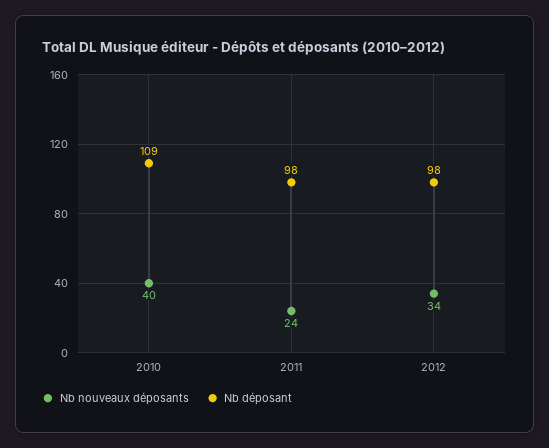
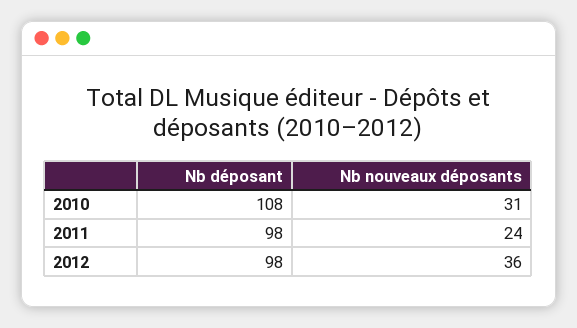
Nb nouveaux déposants, 2010: 40 -> 31
Nb déposant, 2010: 109 -> 108
Nb nouveaux déposants, 2012: 34 -> 36

